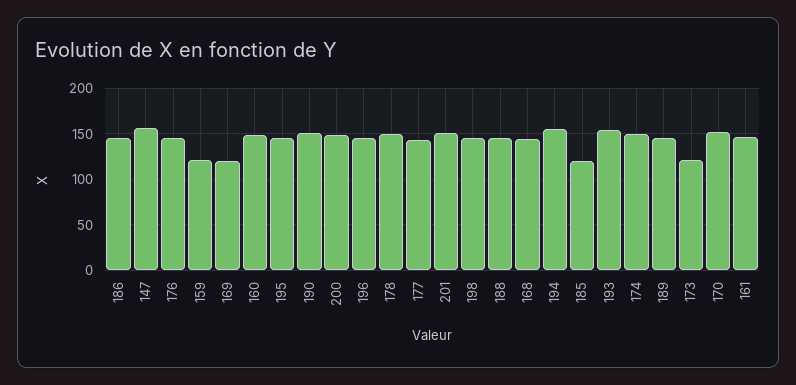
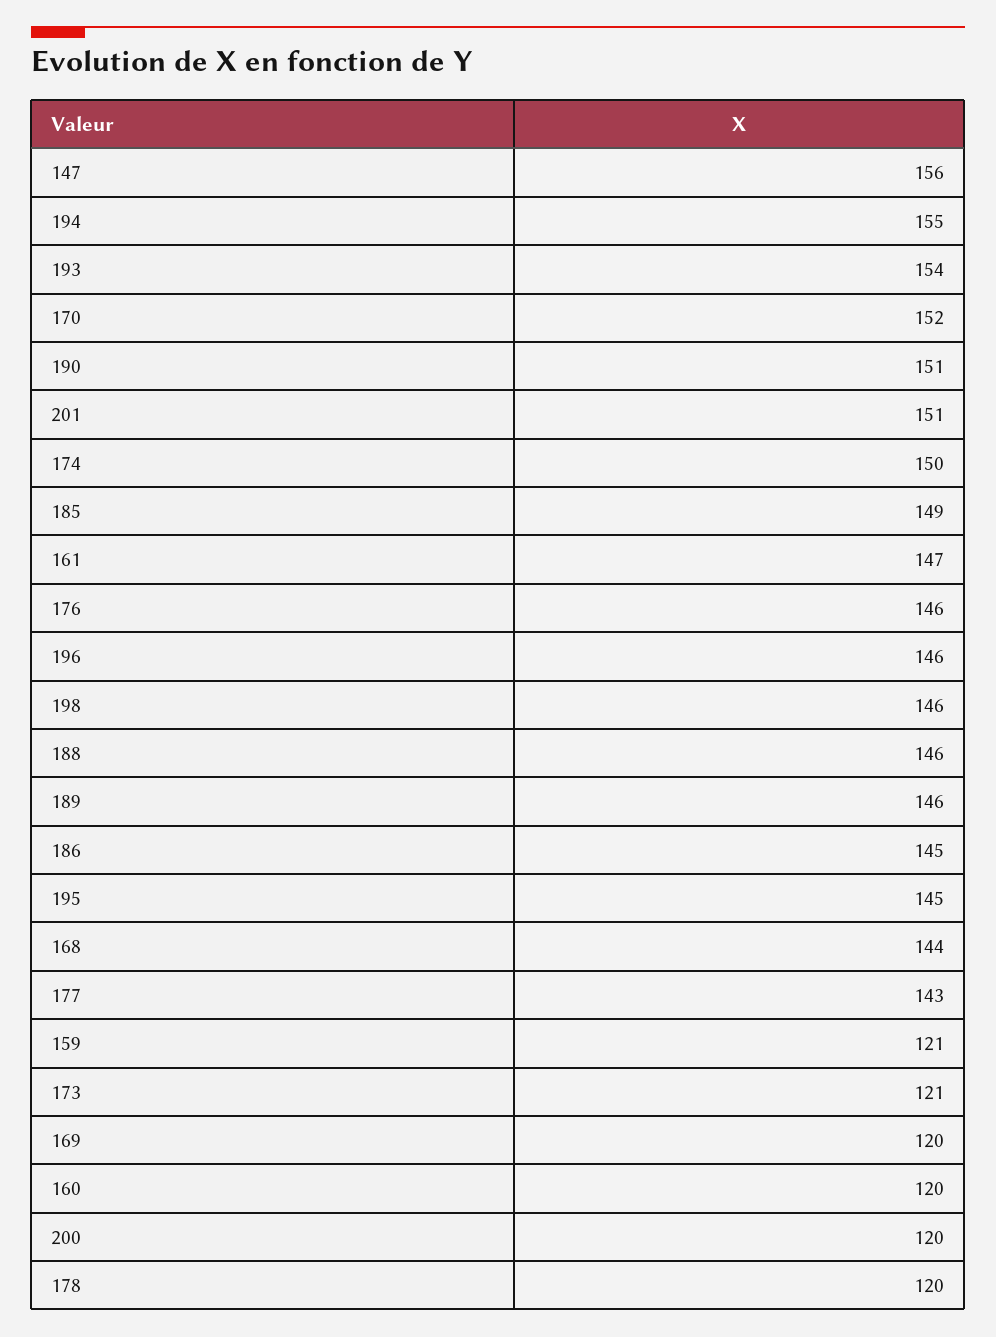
160: 150 -> 120
200: 150 -> 120
178: 150 -> 120
185: 120 -> 149

